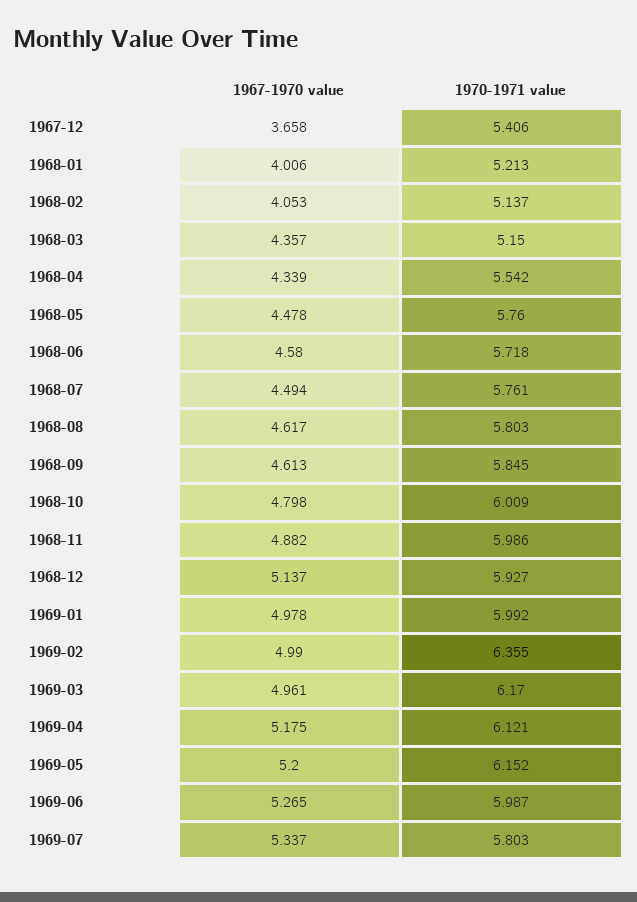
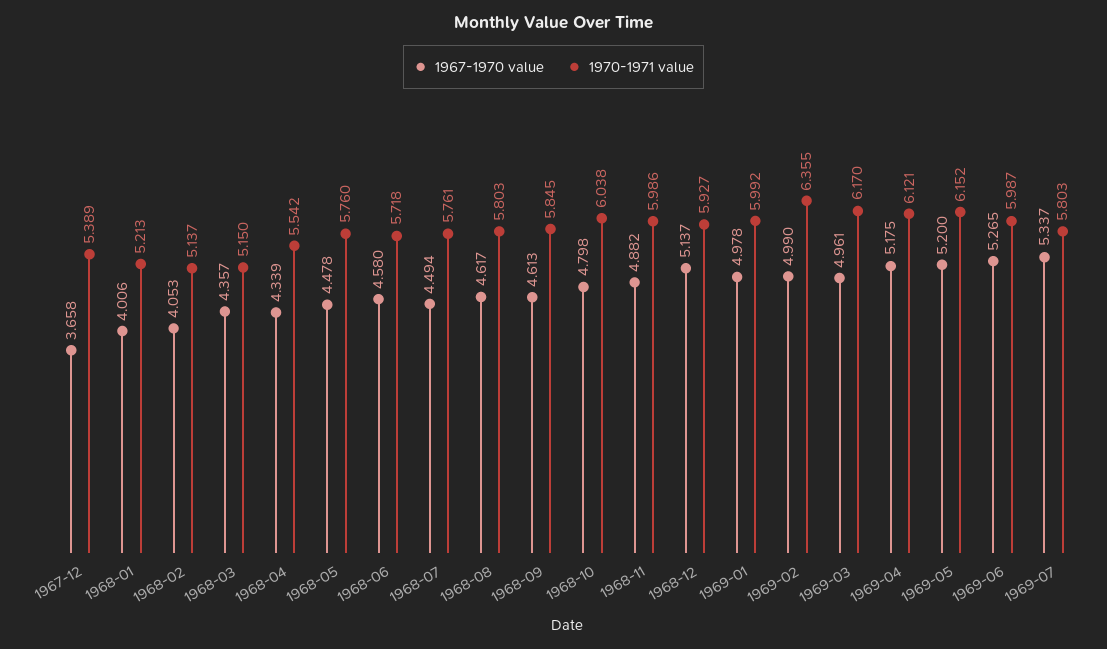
1970-1971 value, 1967-12: 5.406 -> 5.389
1970-1971 value, 1968-10: 6.009 -> 6.038

